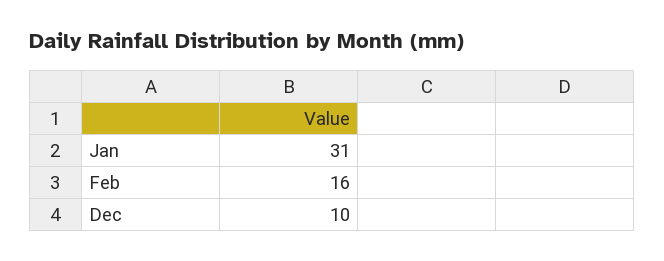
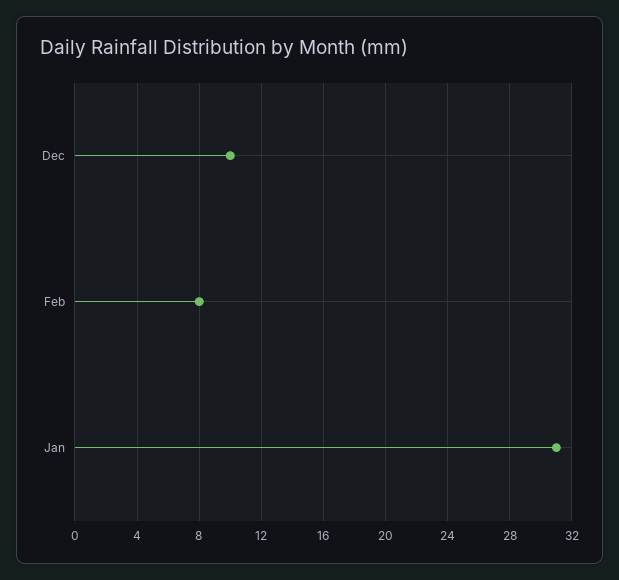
Feb: 16 -> 8

